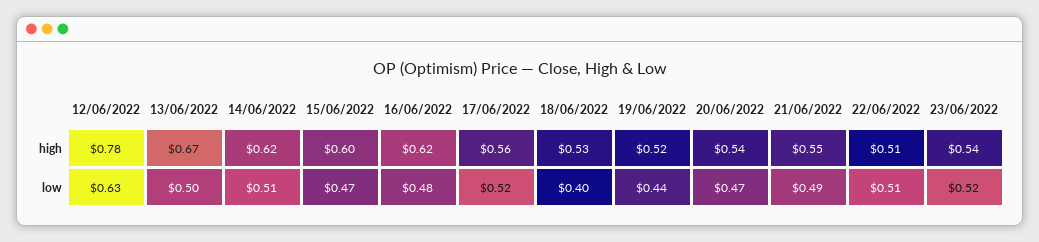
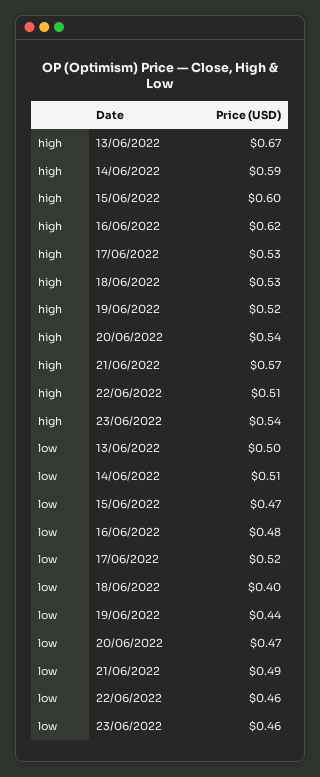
12/06/2022, high: 0.78 -> none
14/06/2022, high: 0.62 -> 0.59
17/06/2022, high: 0.56 -> 0.53
21/06/2022, high: 0.55 -> 0.57
12/06/2022, low: 0.63 -> none
22/06/2022, low: 0.51 -> 0.46
23/06/2022, low: 0.52 -> 0.46

